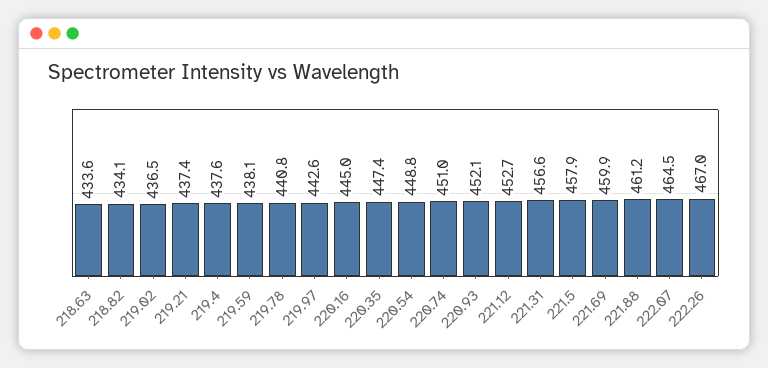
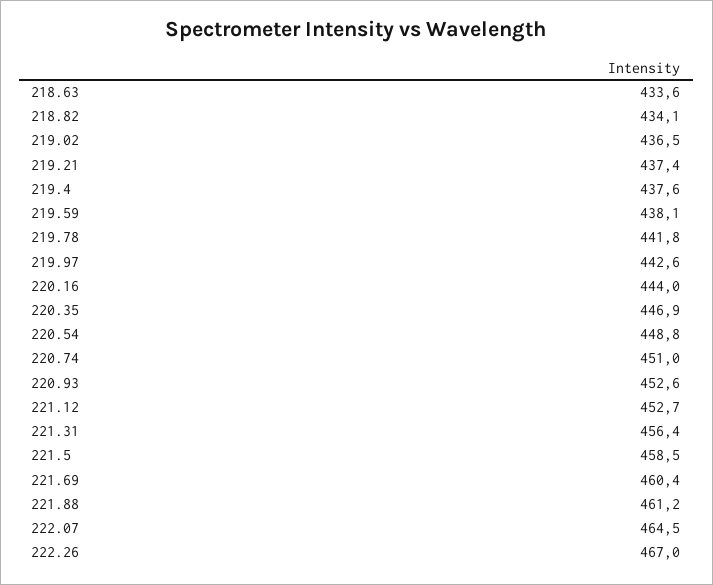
219.78: 440.8 -> 441.8
220.16: 445 -> 444
220.35: 447.4 -> 446.9
220.93: 452.1 -> 452.6
221.31: 456.6 -> 456.4
221.5: 457.9 -> 458.5
221.69: 459.9 -> 460.4

